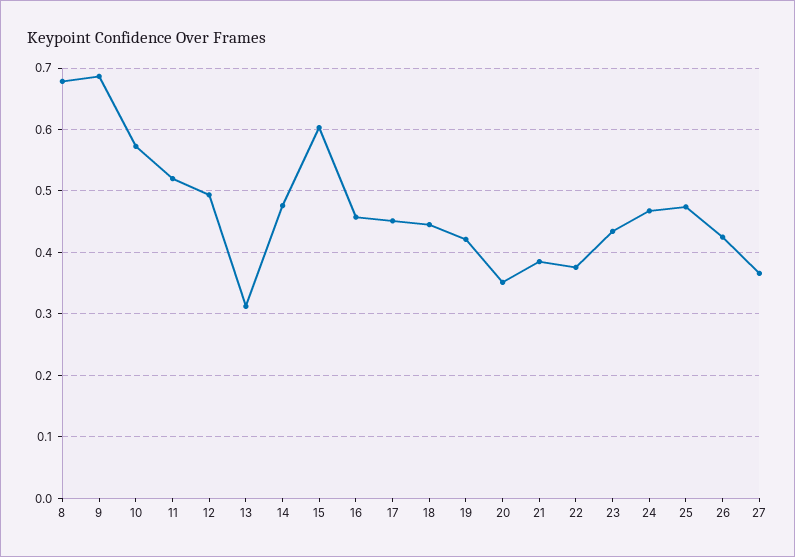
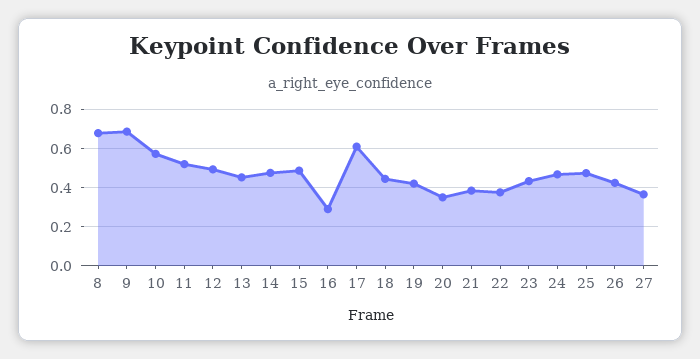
13: 0.31 -> 0.45
15: 0.6 -> 0.5
16: 0.46 -> 0.3
17: 0.45 -> 0.6

